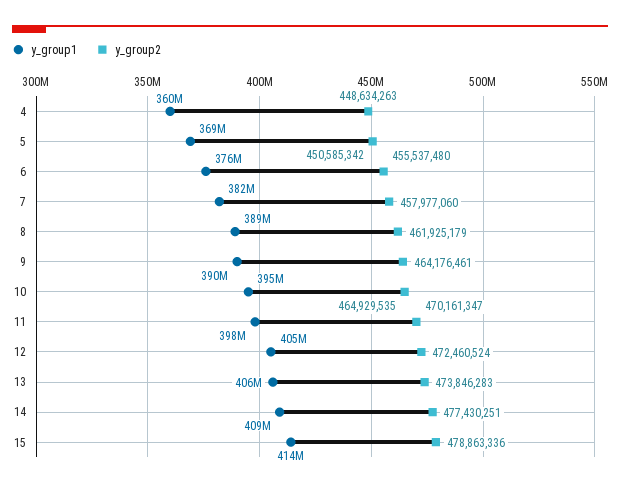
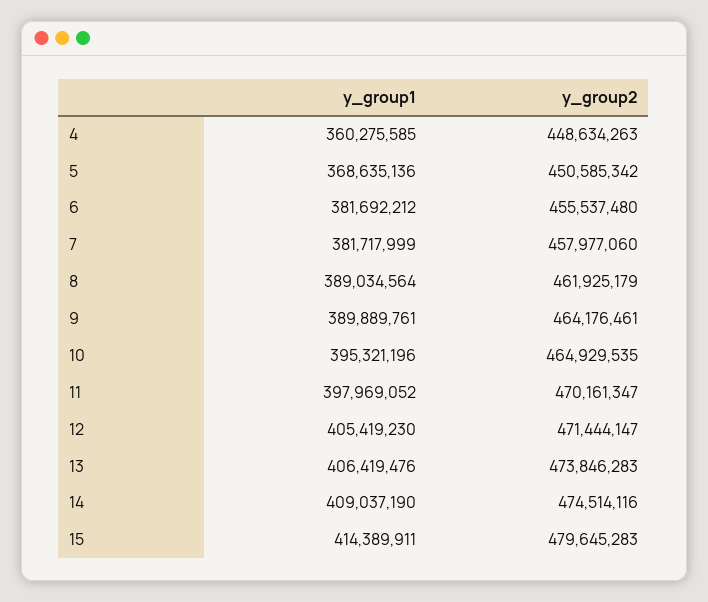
y_group1, 6: 376000000 -> 381692212
y_group2, 12: 472460524 -> 471444147
y_group2, 14: 477430251 -> 474514116
y_group2, 15: 478863336 -> 479645283

